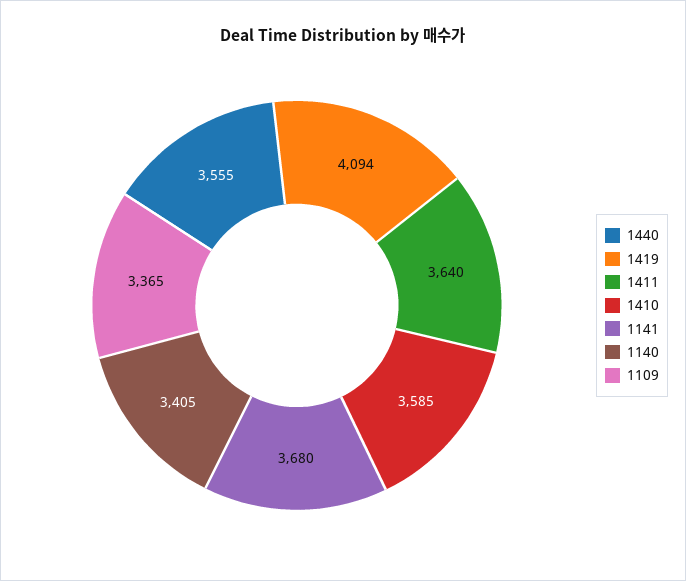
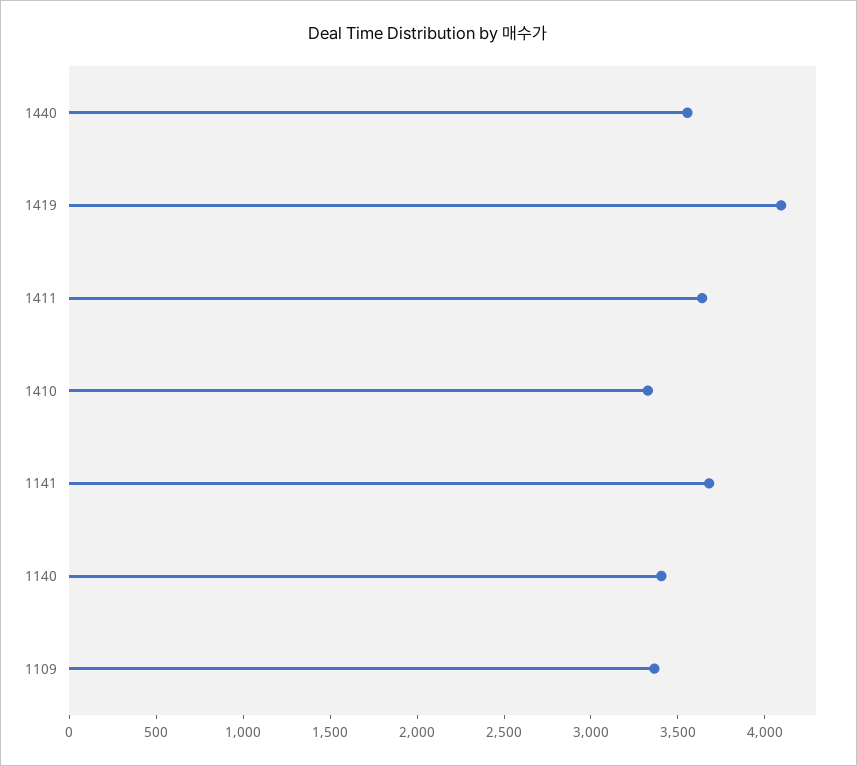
1410: 3585 -> 3300

